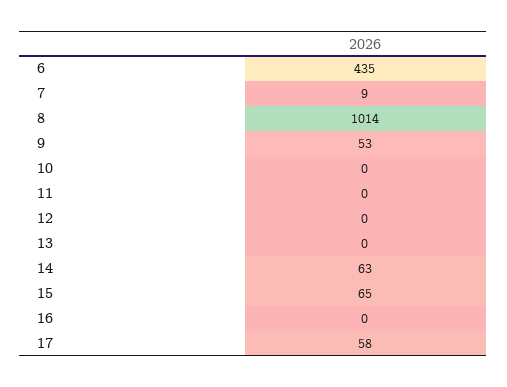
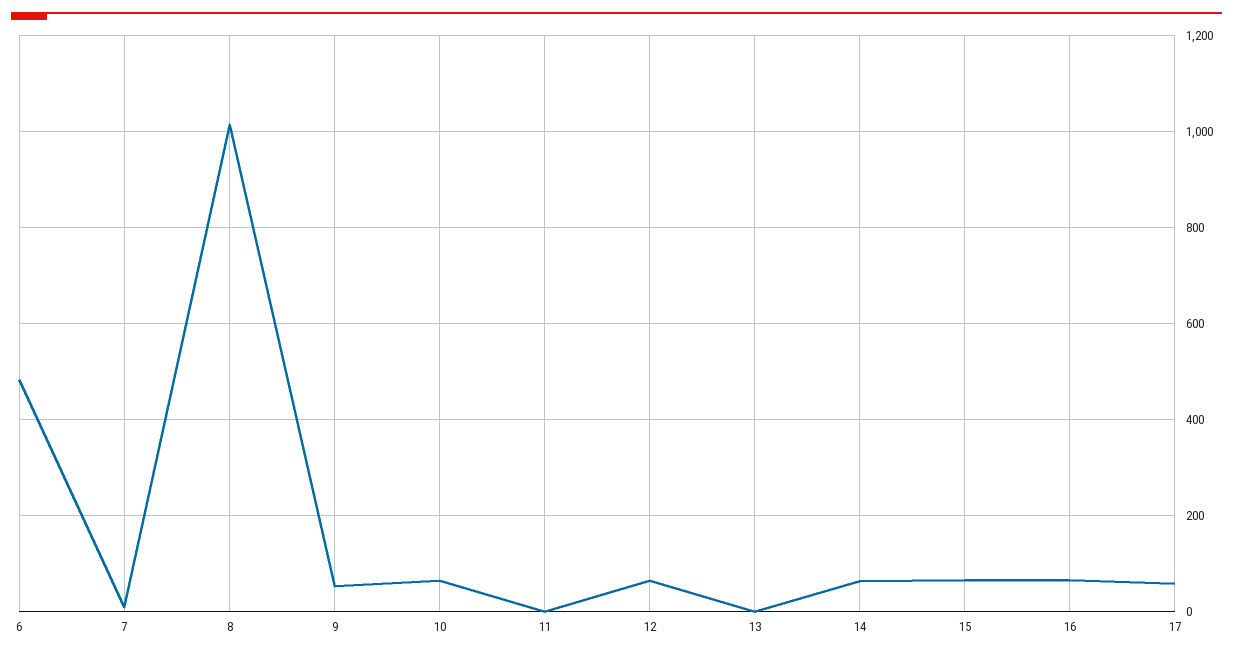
6: 435 -> 480
10: 0 -> 60
12: 0 -> 60
16: 0 -> 60

